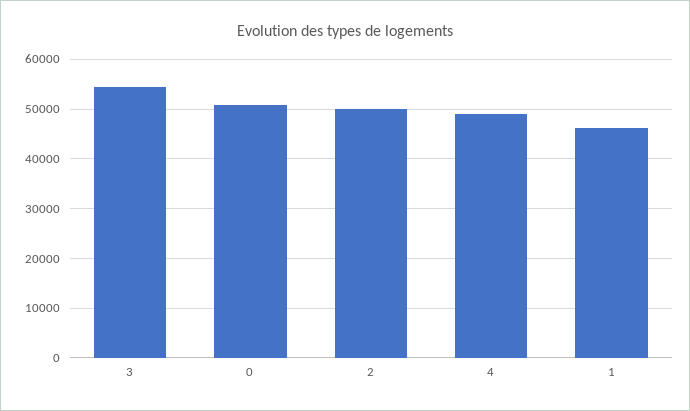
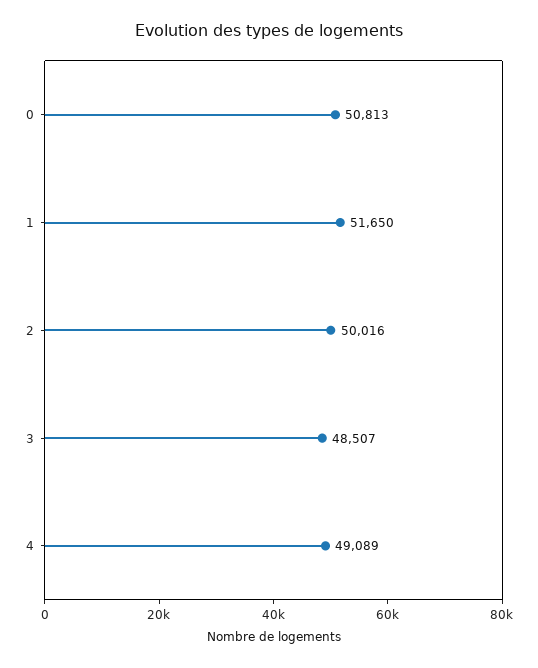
3: 54000 -> 48507
1: 46000 -> 51650

